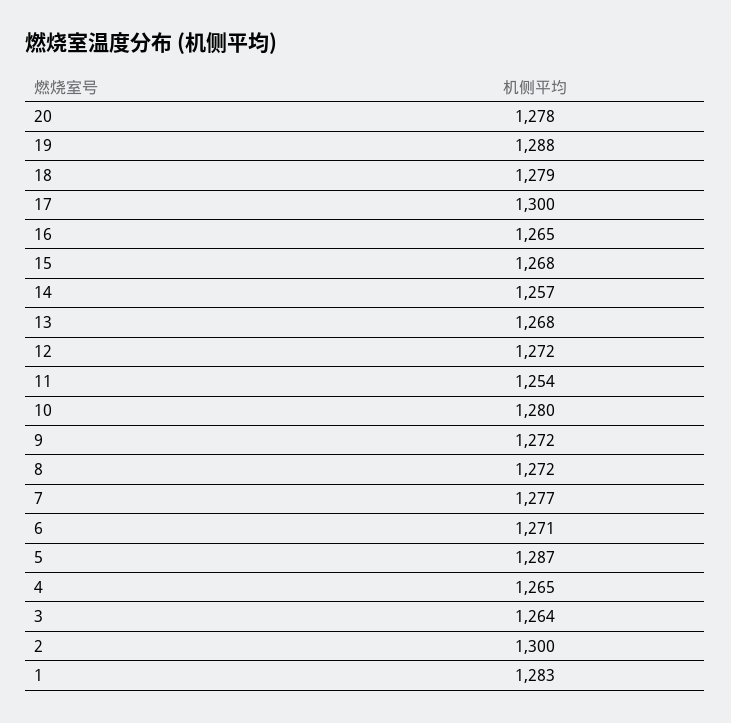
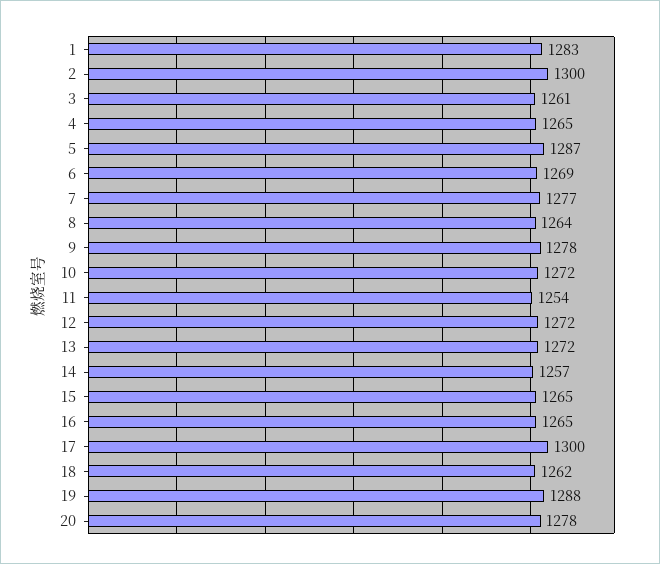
18: 1279 -> 1262
15: 1268 -> 1265
13: 1268 -> 1272
10: 1280 -> 1272
9: 1272 -> 1278
8: 1272 -> 1264
6: 1271 -> 1269
3: 1264 -> 1261

